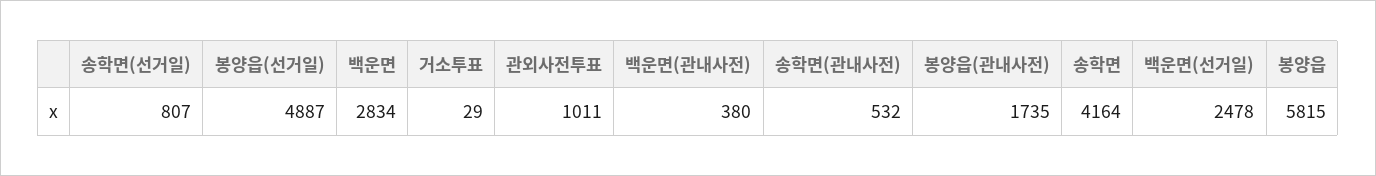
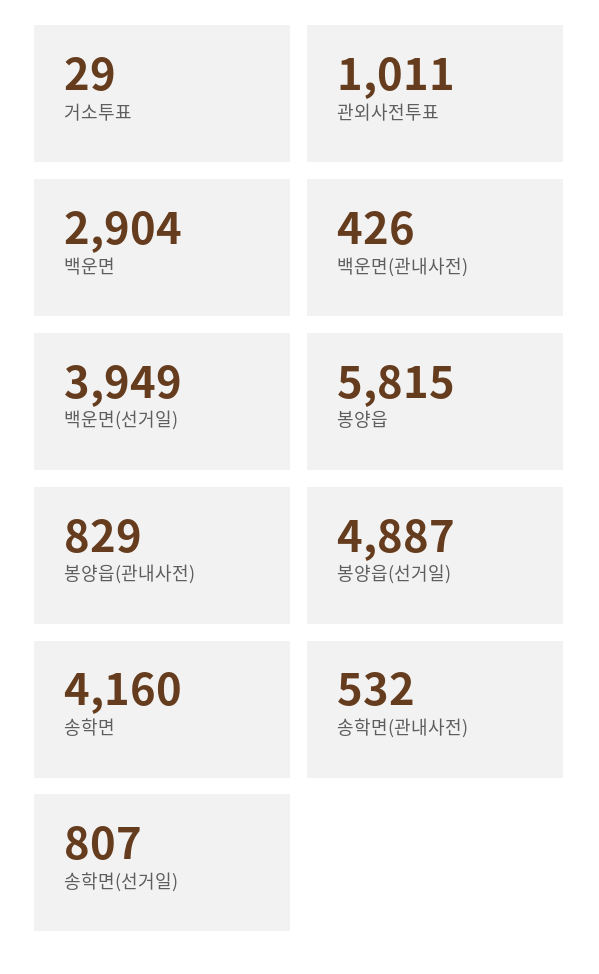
백운면: 2834 -> 2904
백운면(관내사전): 380 -> 426
봉양읍(관내사전): 1735 -> 829
송학면: 4164 -> 4160
백운면(선거일): 2478 -> 3949

